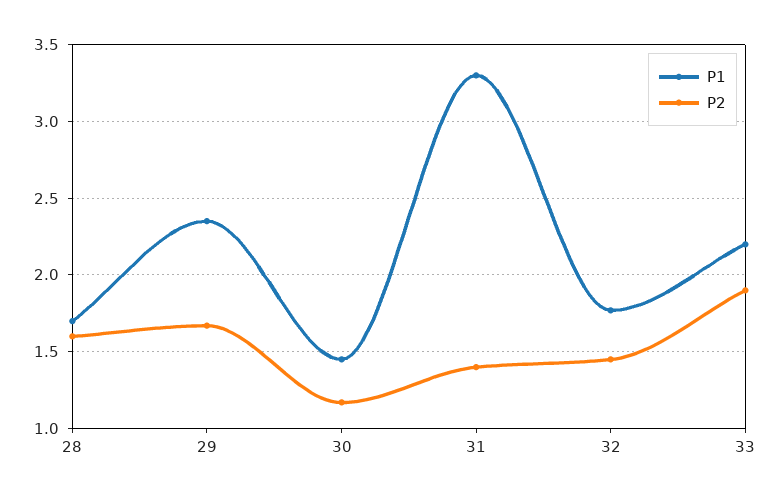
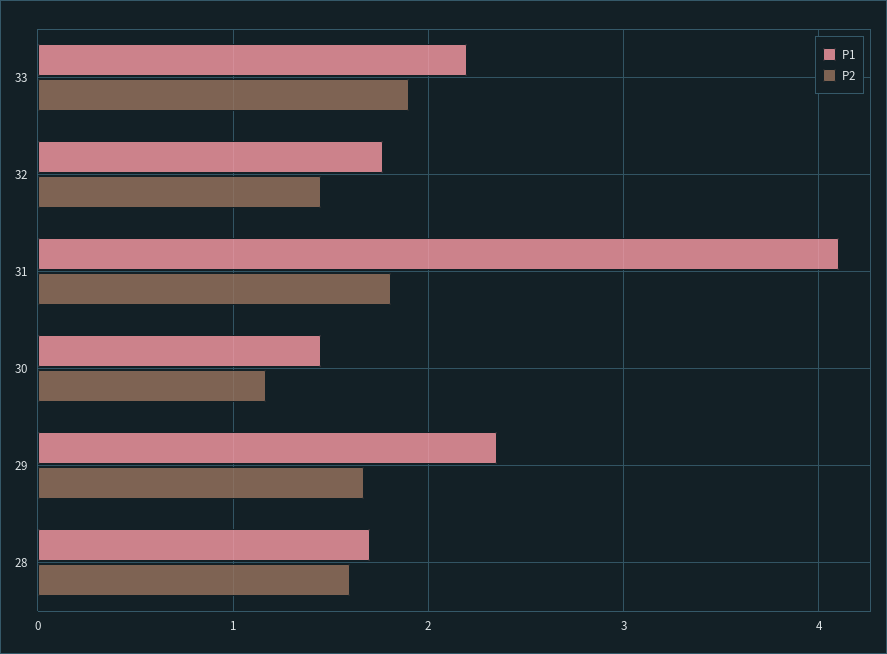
P1, 31: 3.3 -> 4.1
P2, 31: 1.4 -> 1.8

